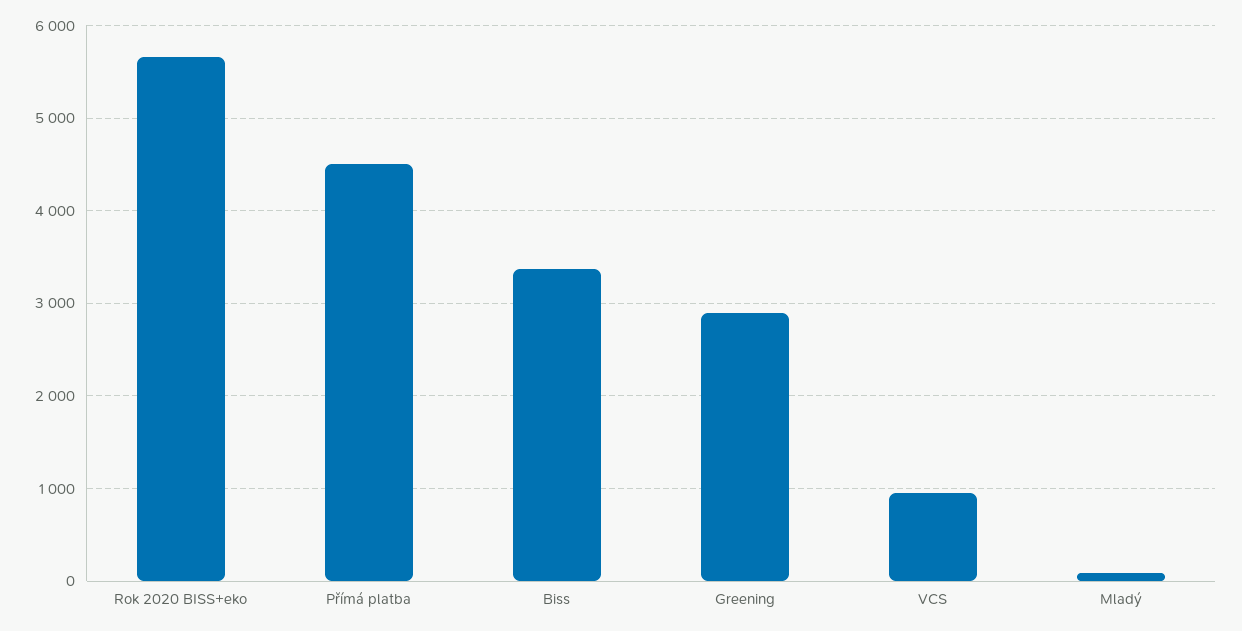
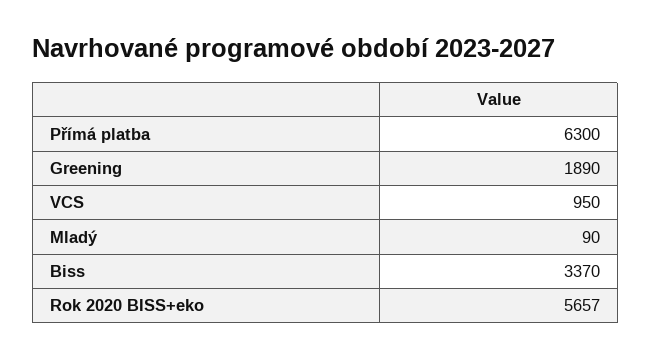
Přímá platba: 4500 -> 6300
Greening: 2900 -> 1890

